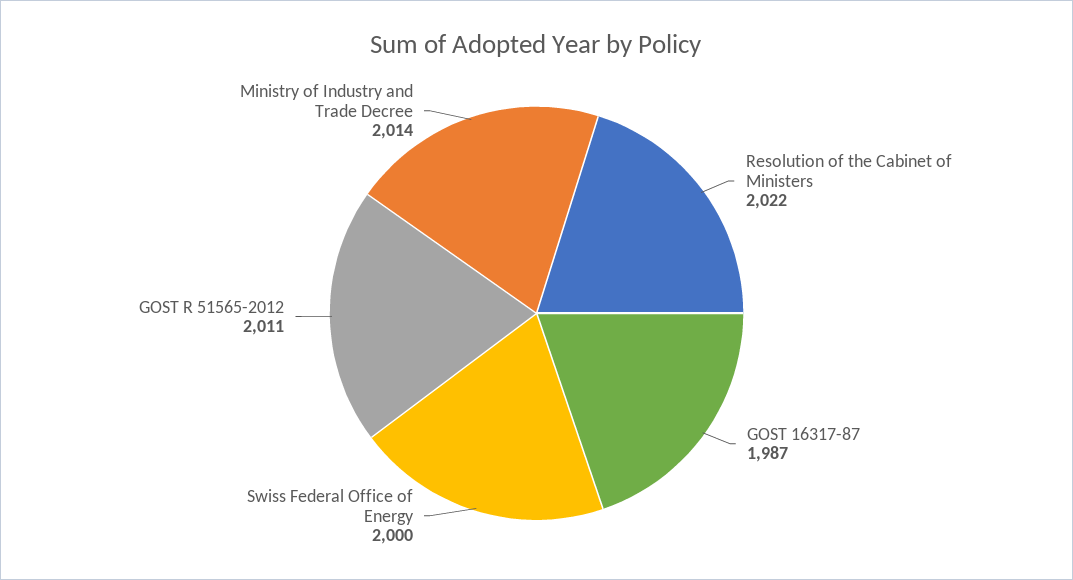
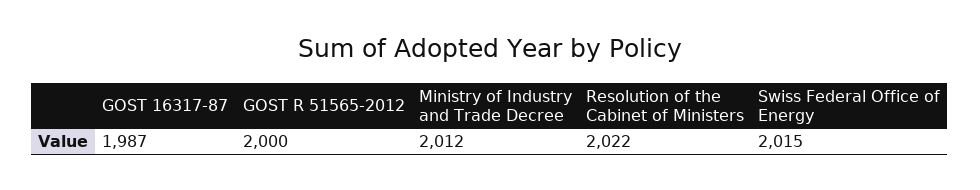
Swiss Federal Office of Energy: 2000 -> 2015
GOST R 51565-2012: 2011 -> 2000
Ministry of Industry and Trade Decree: 2014 -> 2012

